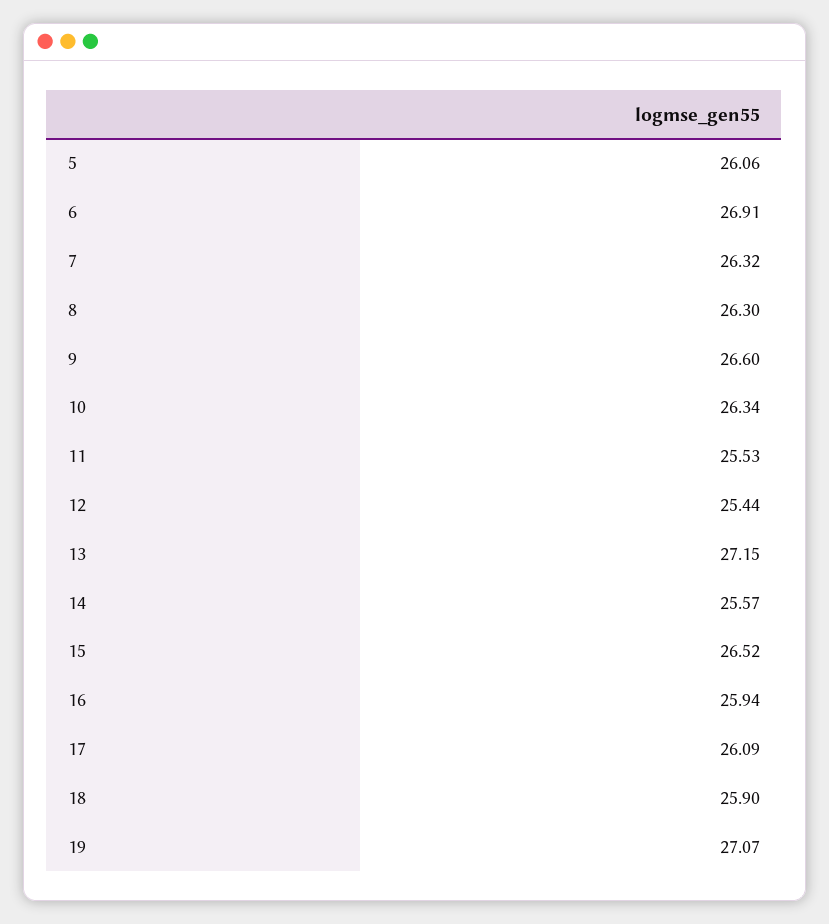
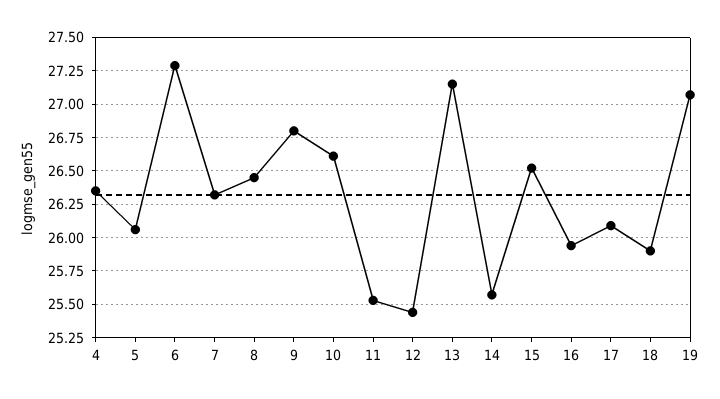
6: 26.91 -> 27.3
8: 26.3 -> 26.45
9: 26.6 -> 26.8
10: 26.34 -> 26.6
4: none -> 26.35

